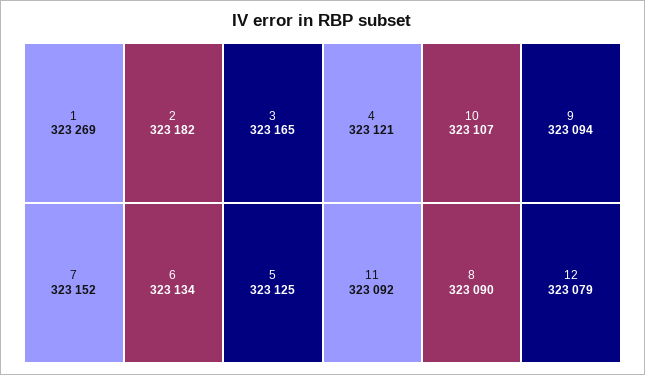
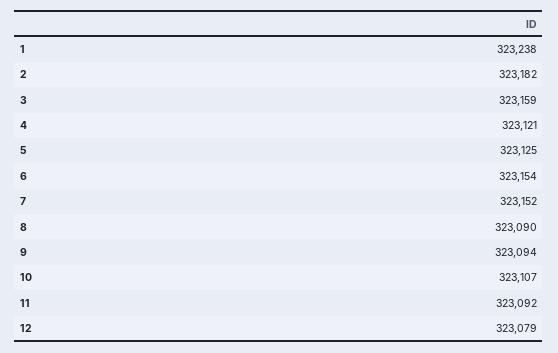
1: 323269 -> 323238
3: 323165 -> 323159
6: 323134 -> 323154

